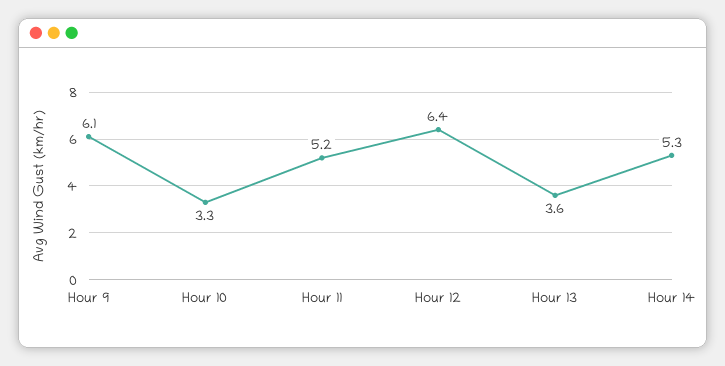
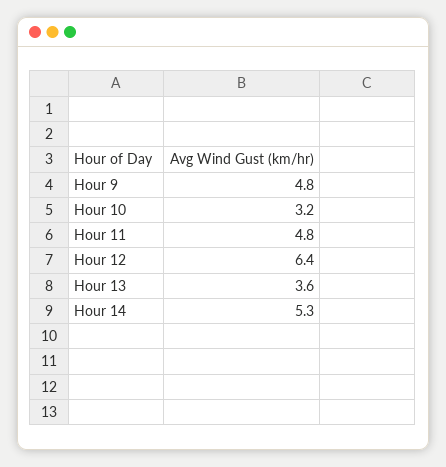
Hour 9: 6.1 -> 4.8
Hour 10: 3.3 -> 3.2
Hour 11: 5.2 -> 4.8

